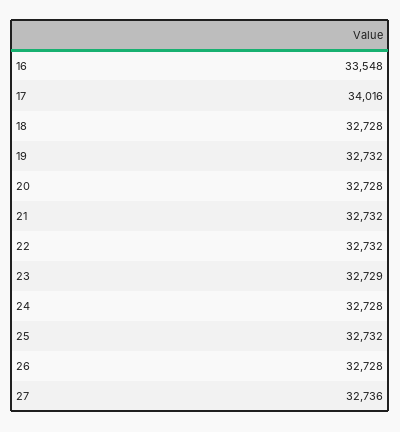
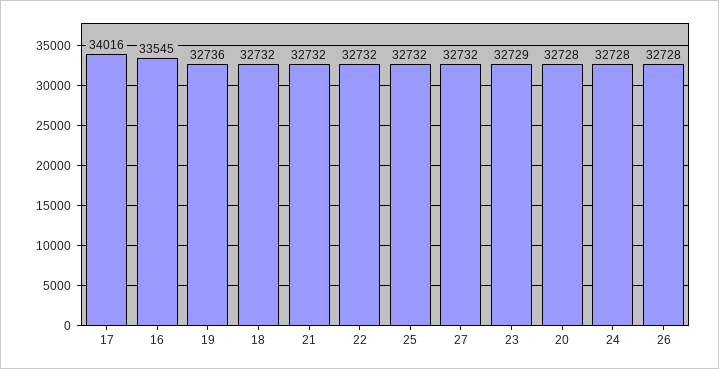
16: 33548 -> 33545
18: 32728 -> 32732
19: 32732 -> 32736
27: 32736 -> 32732

